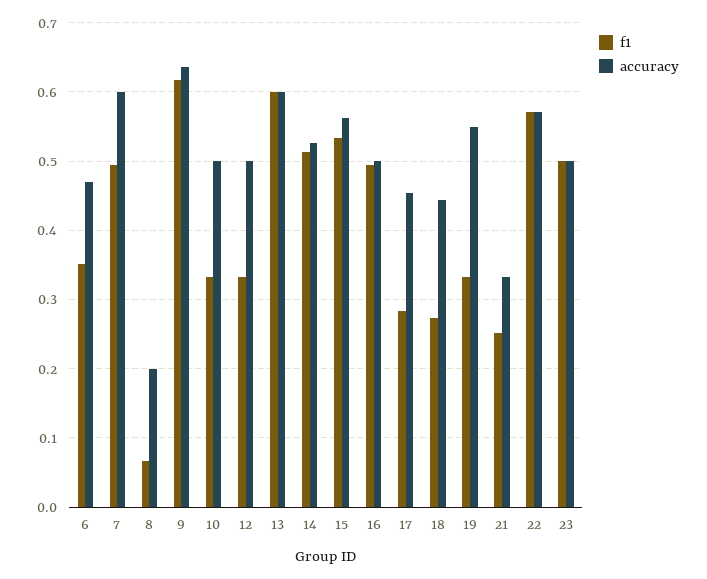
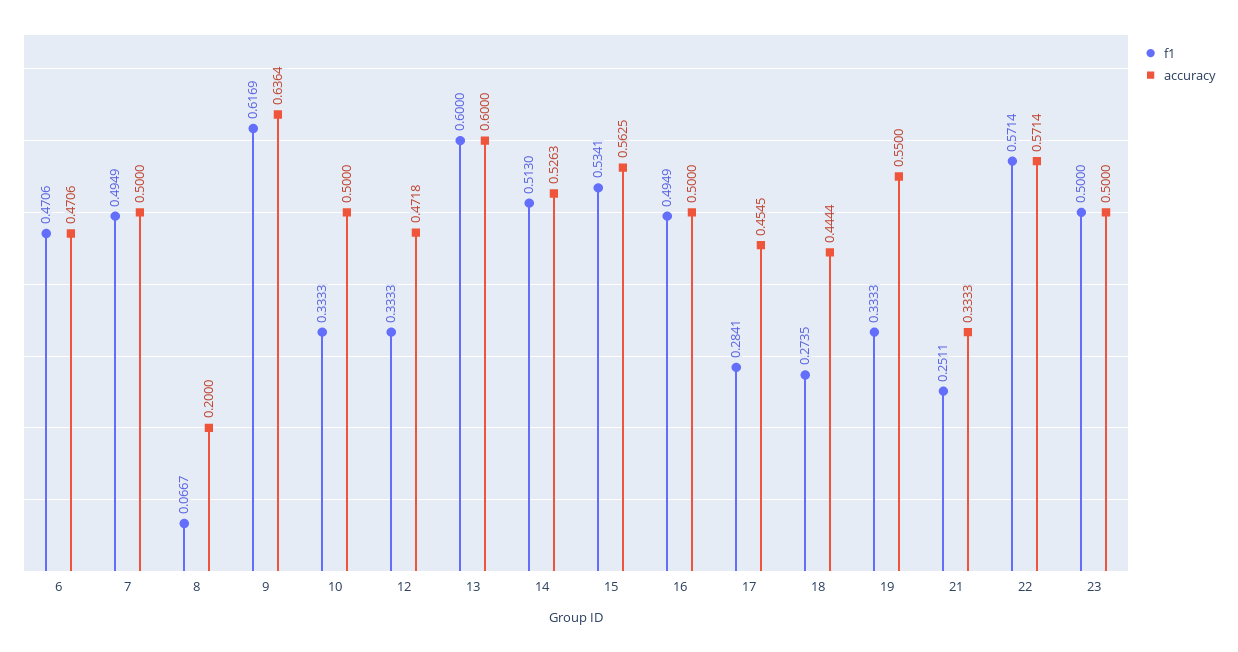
f1, 6: 0.35 -> 0.4706
accuracy, 7: 0.6 -> 0.5
accuracy, 12: 0.5 -> 0.4718

